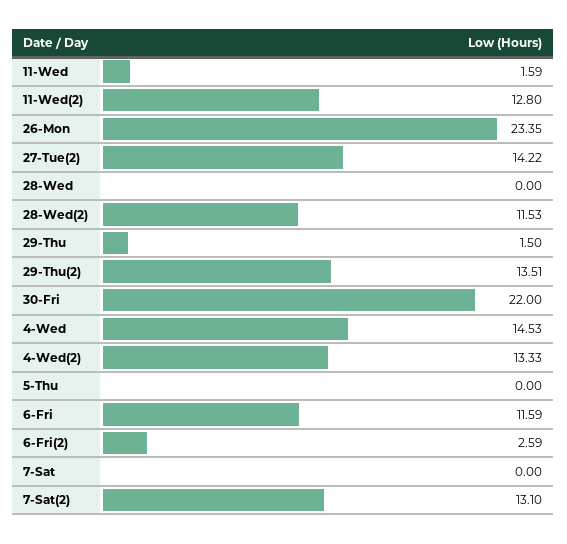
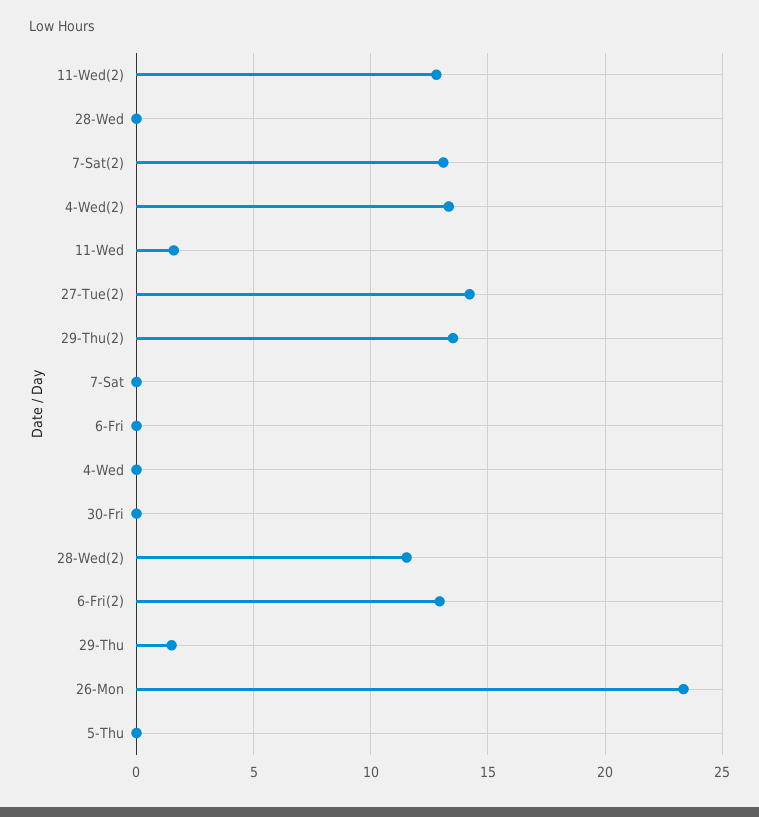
30-Fri: 22 -> 0
4-Wed: 14.53 -> 0
6-Fri: 11.59 -> 0
6-Fri(2): 2.59 -> 13

